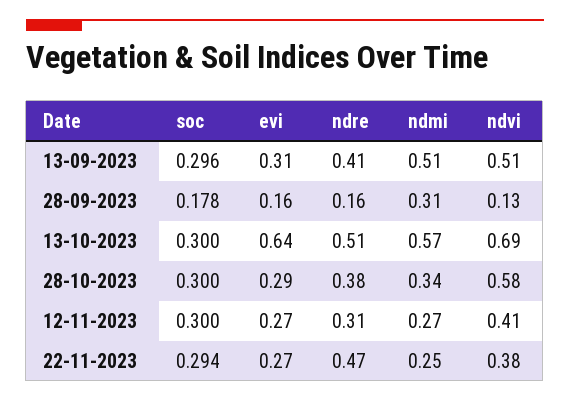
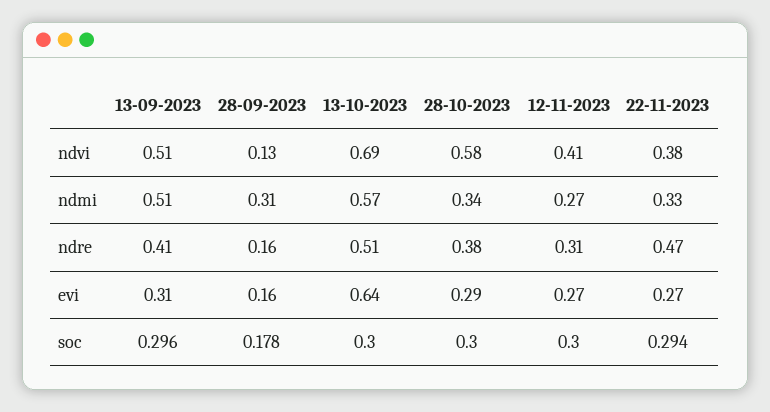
ndmi, 22-11-2023: 0.25 -> 0.33

